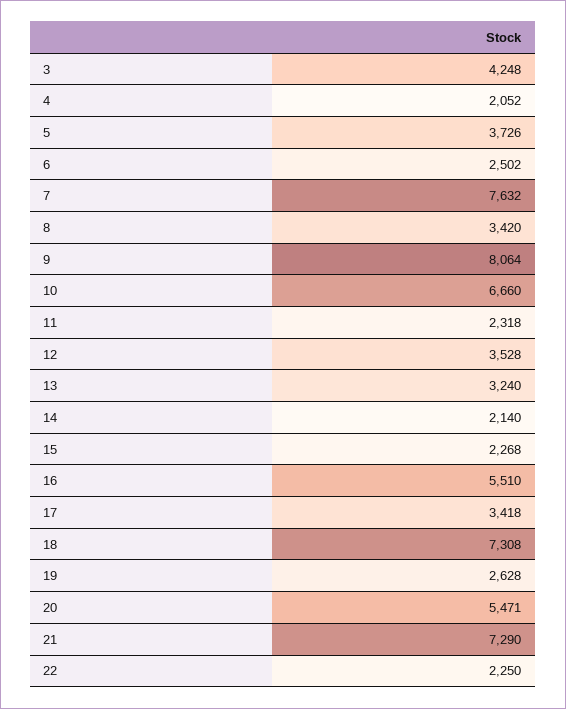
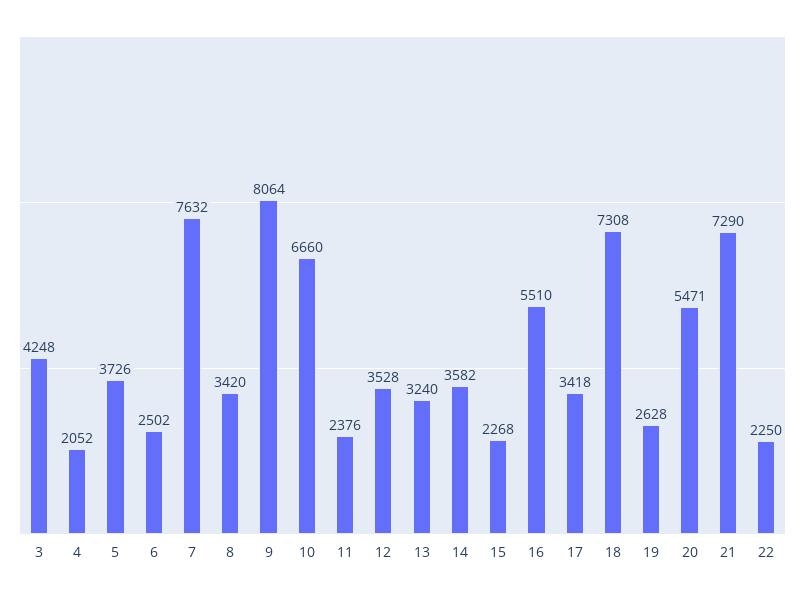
11: 2318 -> 2376
14: 2140 -> 3582

